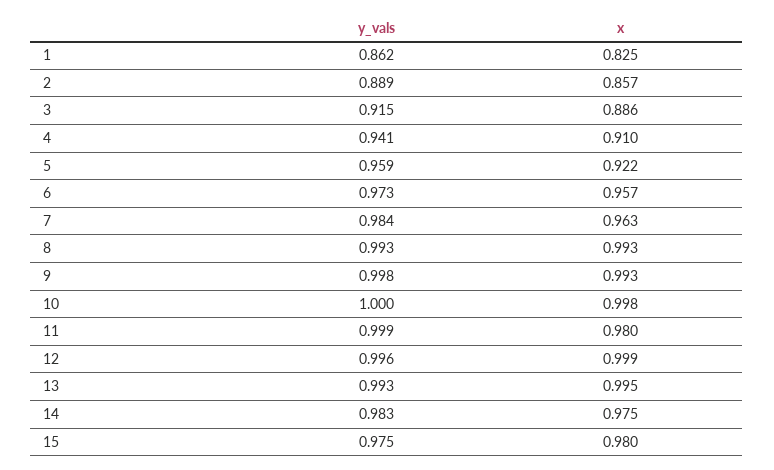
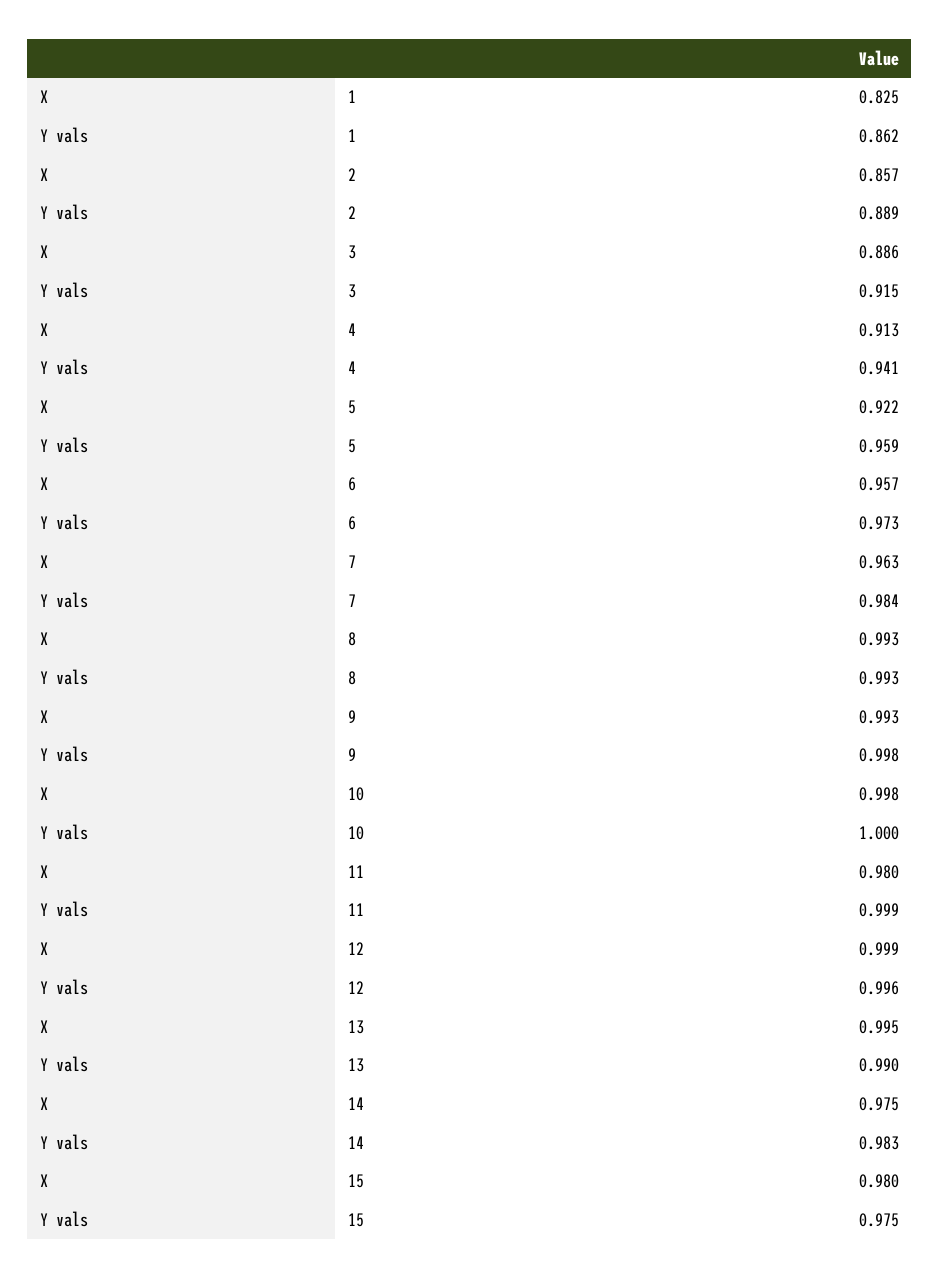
x, 4: 0.91 -> 0.913
y_vals, 13: 0.993 -> 0.99

